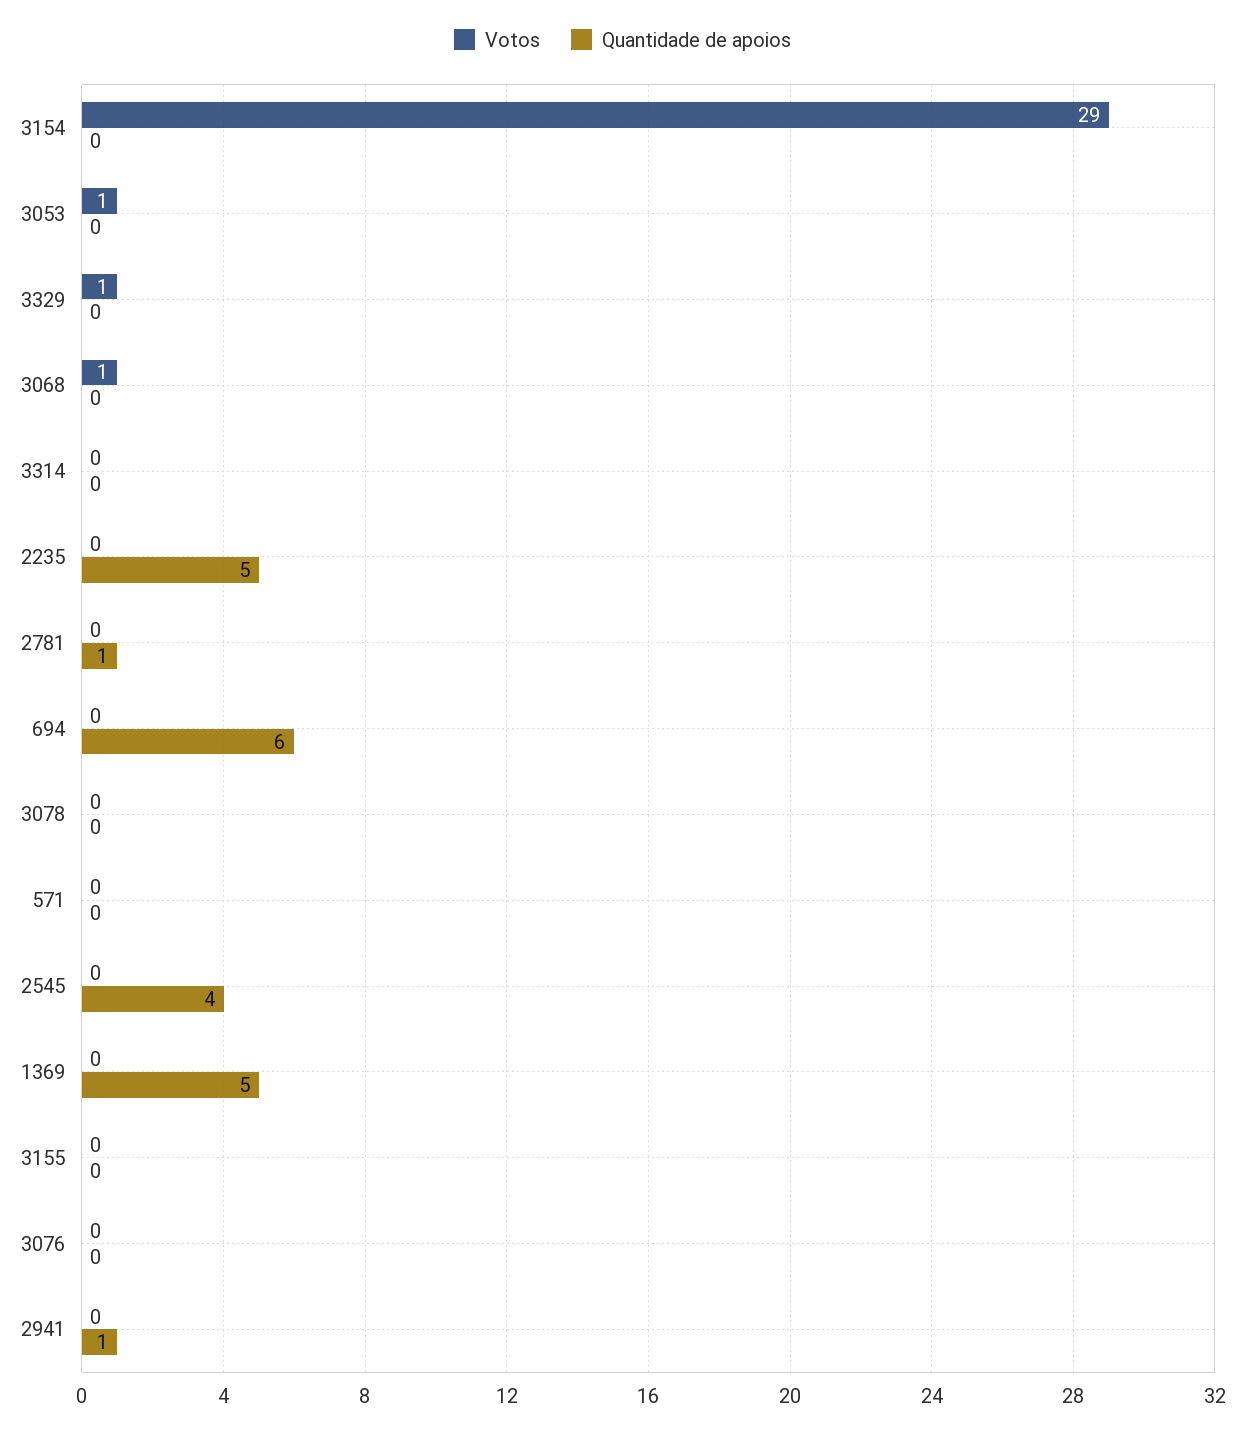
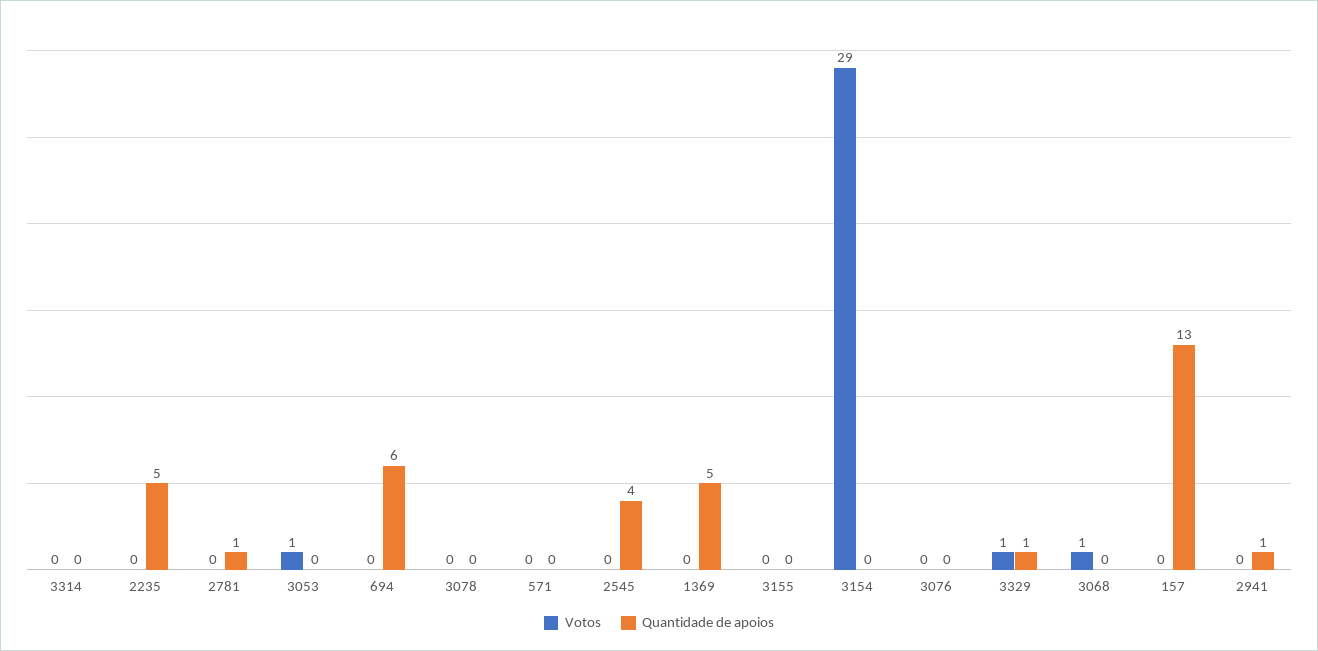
Quantidade de apoios, 3329: 0 -> 1
Votos, 157: none -> 0
Quantidade de apoios, 157: none -> 13

